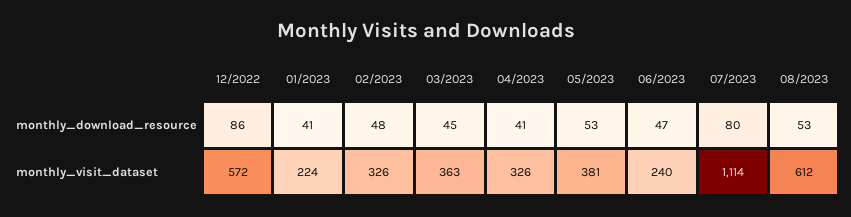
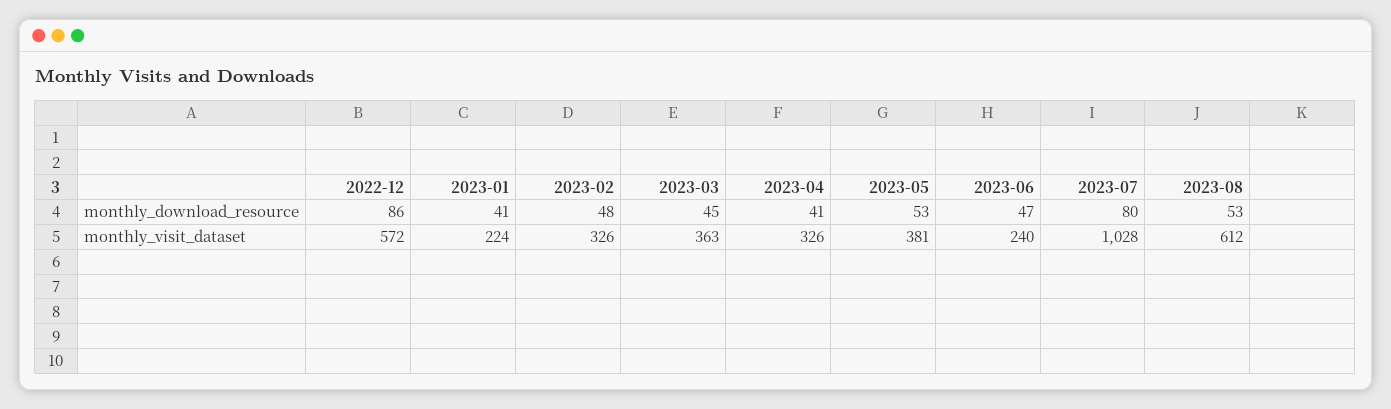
07/2023, monthly_visit_dataset: 1114 -> 1028

